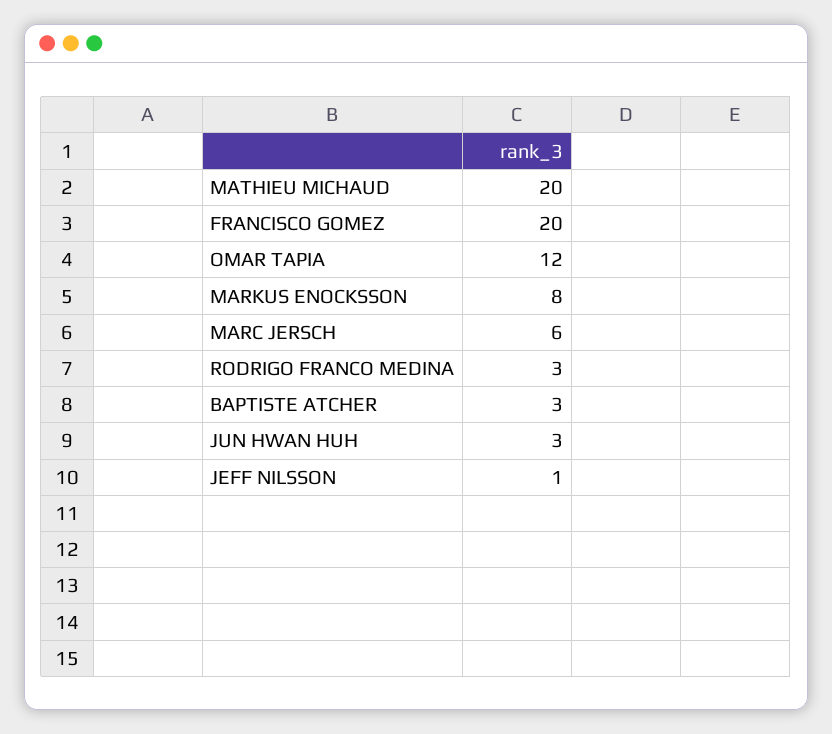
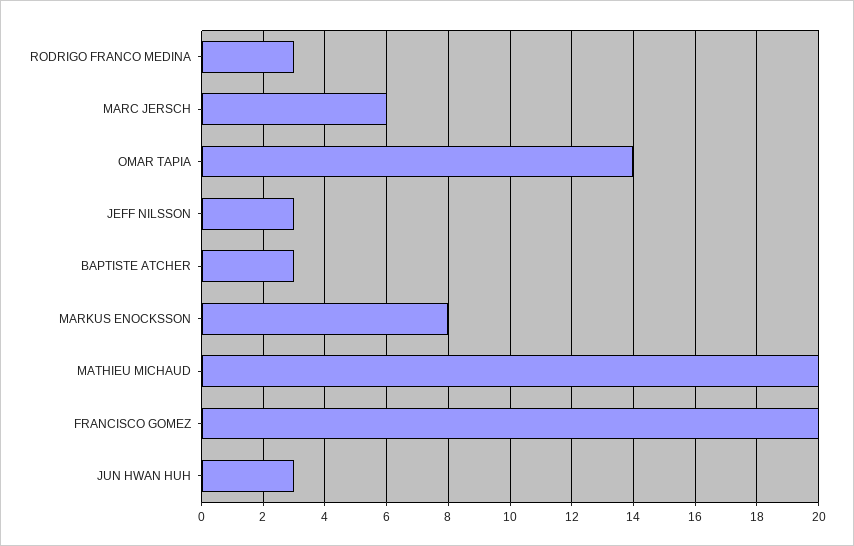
OMAR TAPIA: 12 -> 14
JEFF NILSSON: 1 -> 3

